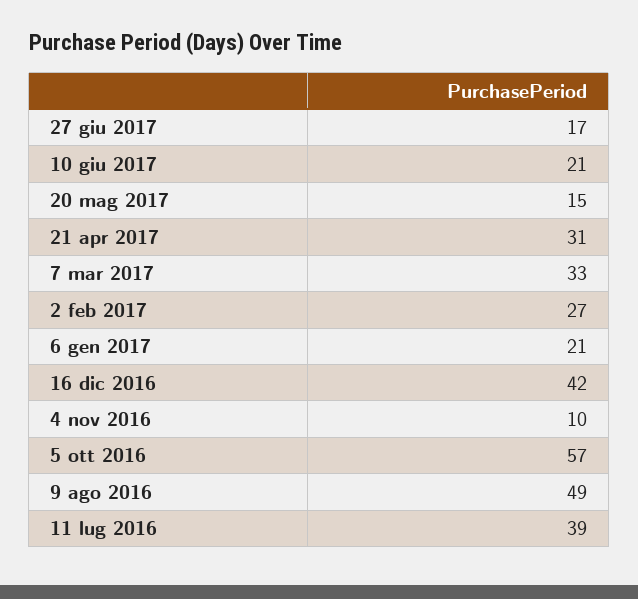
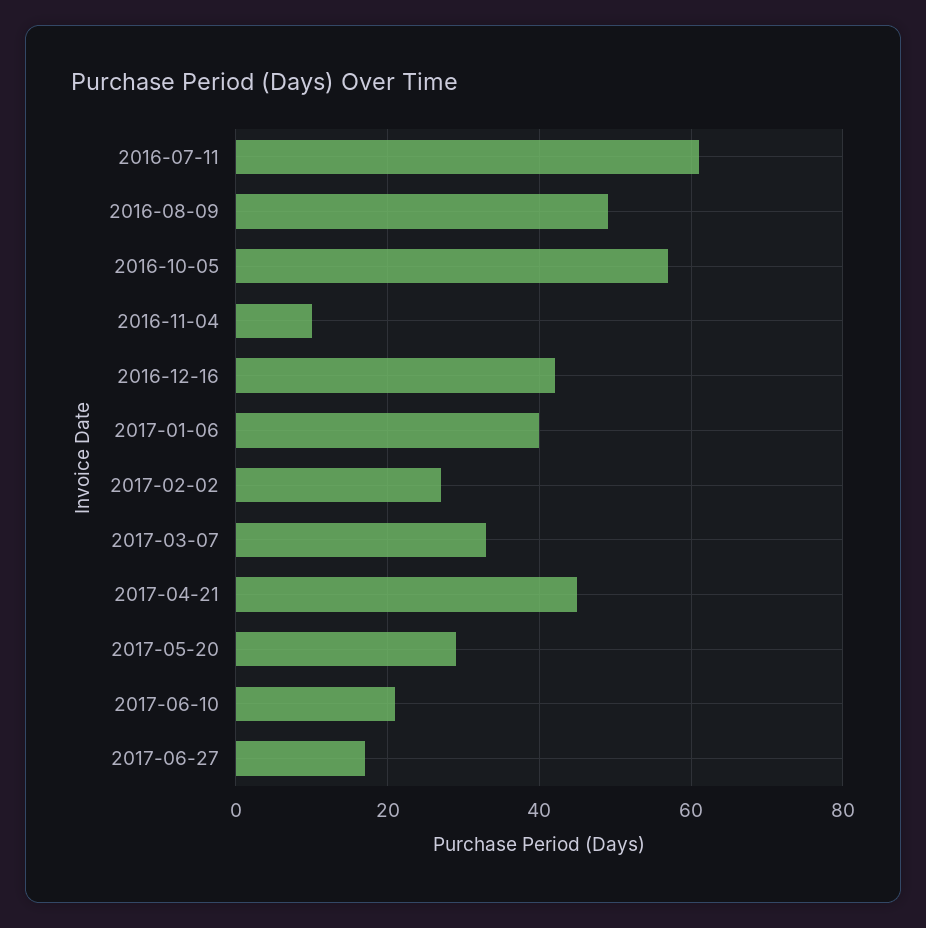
20 mag 2017: 15 -> 30
21 apr 2017: 31 -> 45
6 gen 2017: 21 -> 40
11 lug 2016: 39 -> 60

